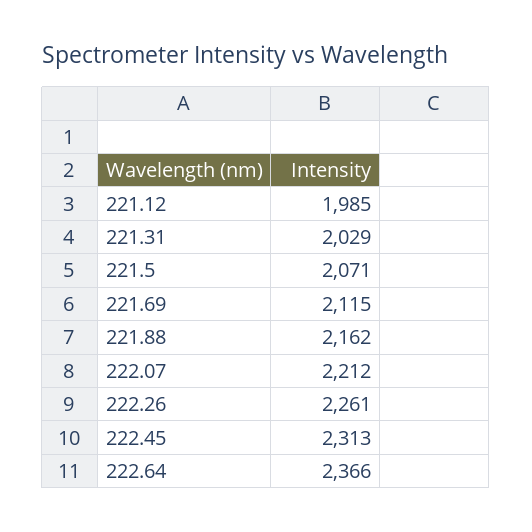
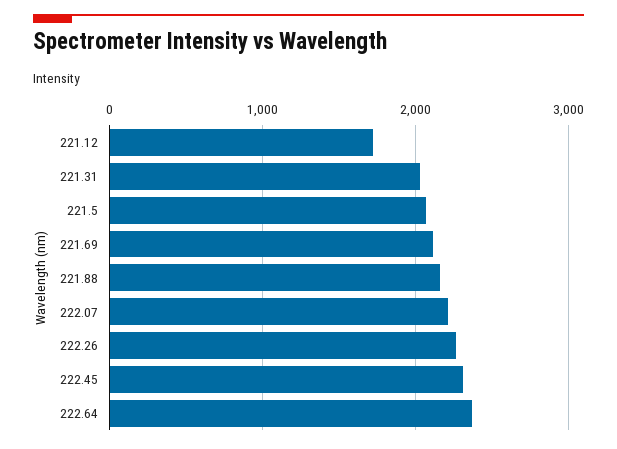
221.12: 1985 -> 1700

